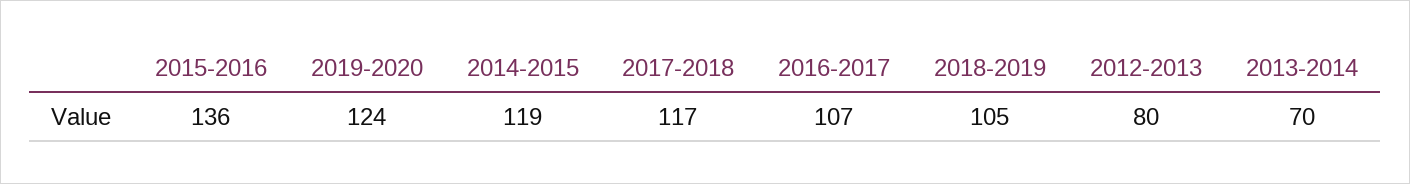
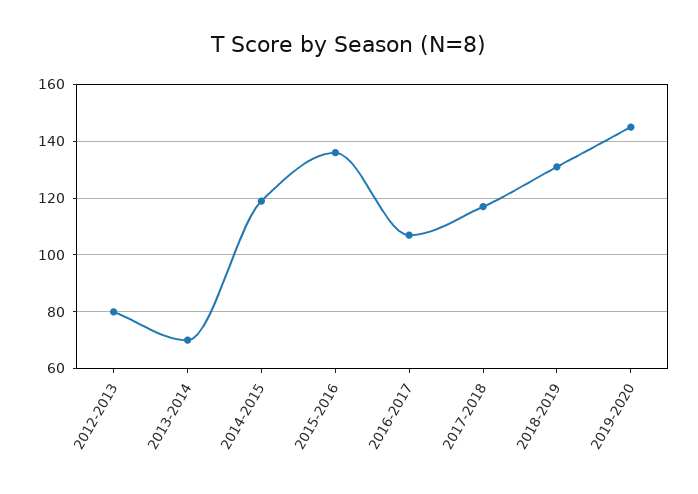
2019-2020: 124 -> 145
2018-2019: 105 -> 130

